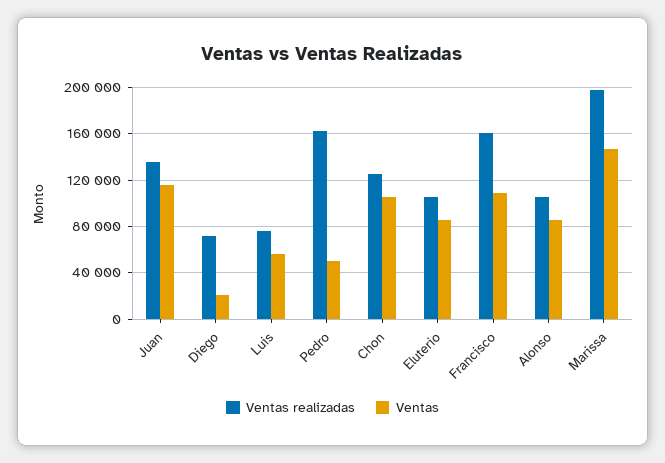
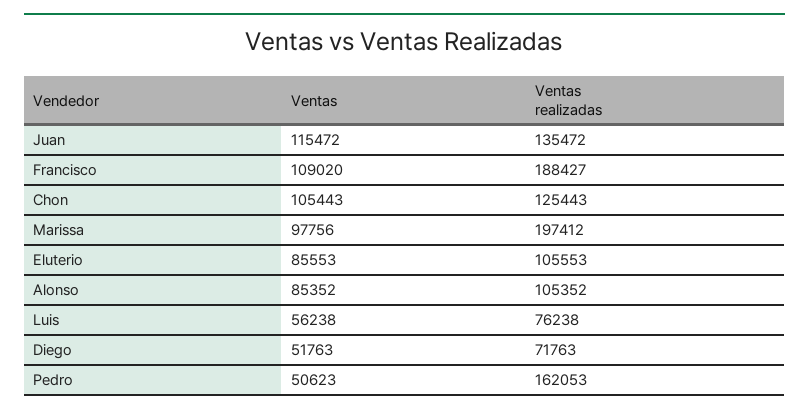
Ventas, Diego: 20000 -> 51763
Ventas realizadas, Francisco: 160000 -> 188427
Ventas, Marissa: 150000 -> 97756

